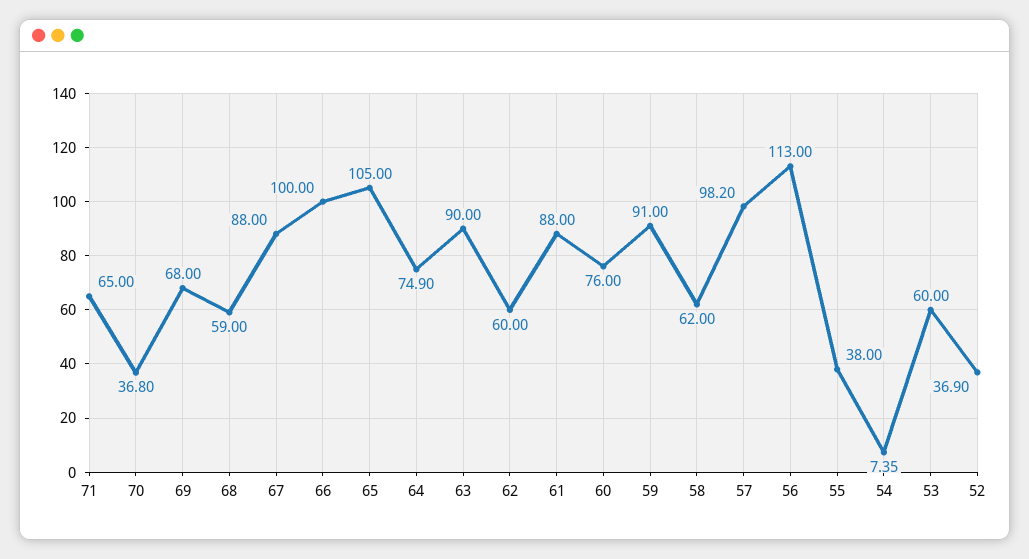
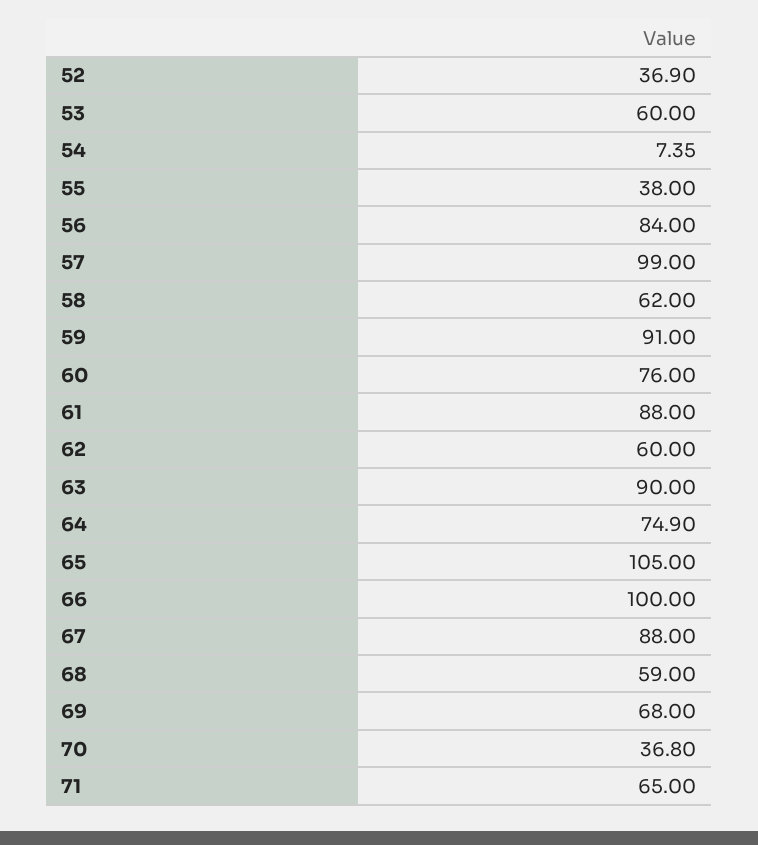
57: 98.2 -> 99
56: 113 -> 84

